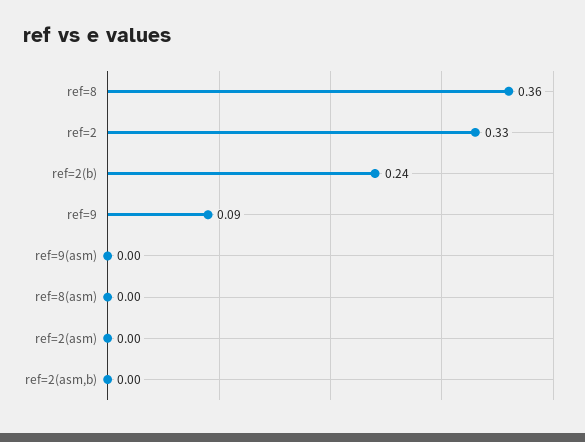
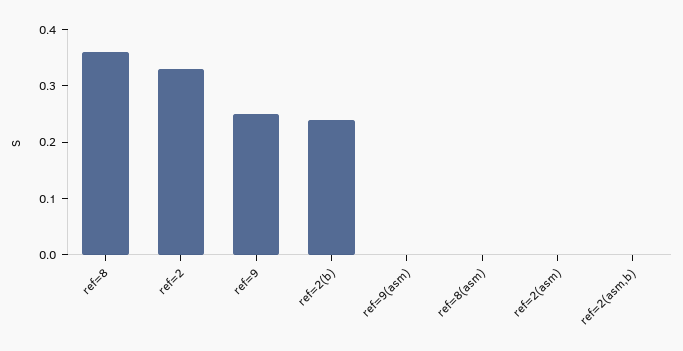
ref=9: 0.09 -> 0.25

